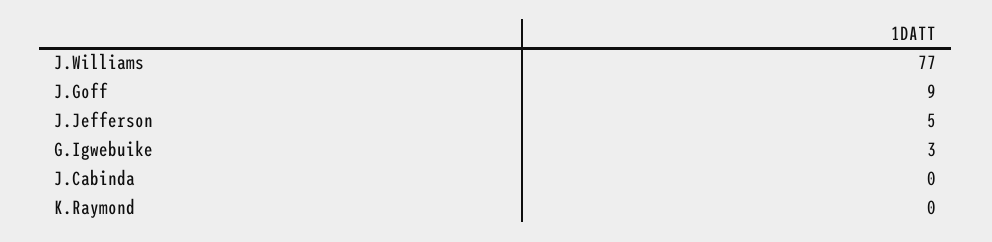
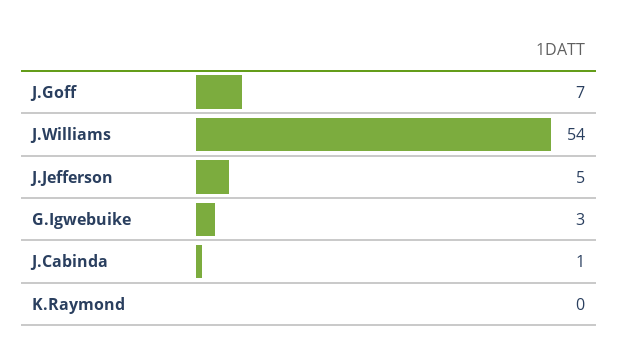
J.Williams: 77 -> 54
J.Goff: 9 -> 7
J.Cabinda: 0 -> 1

